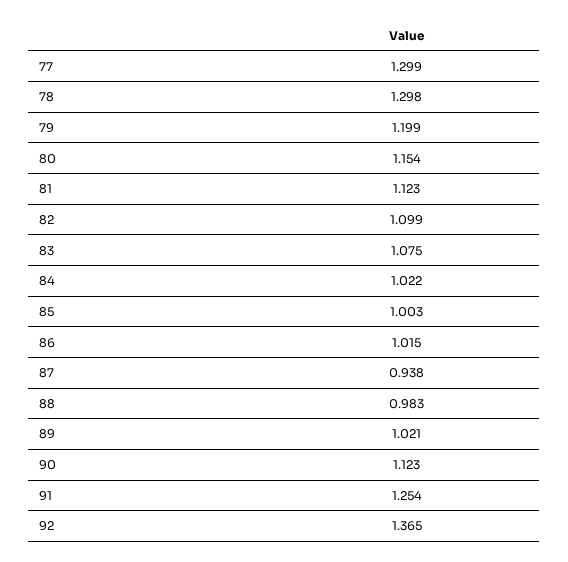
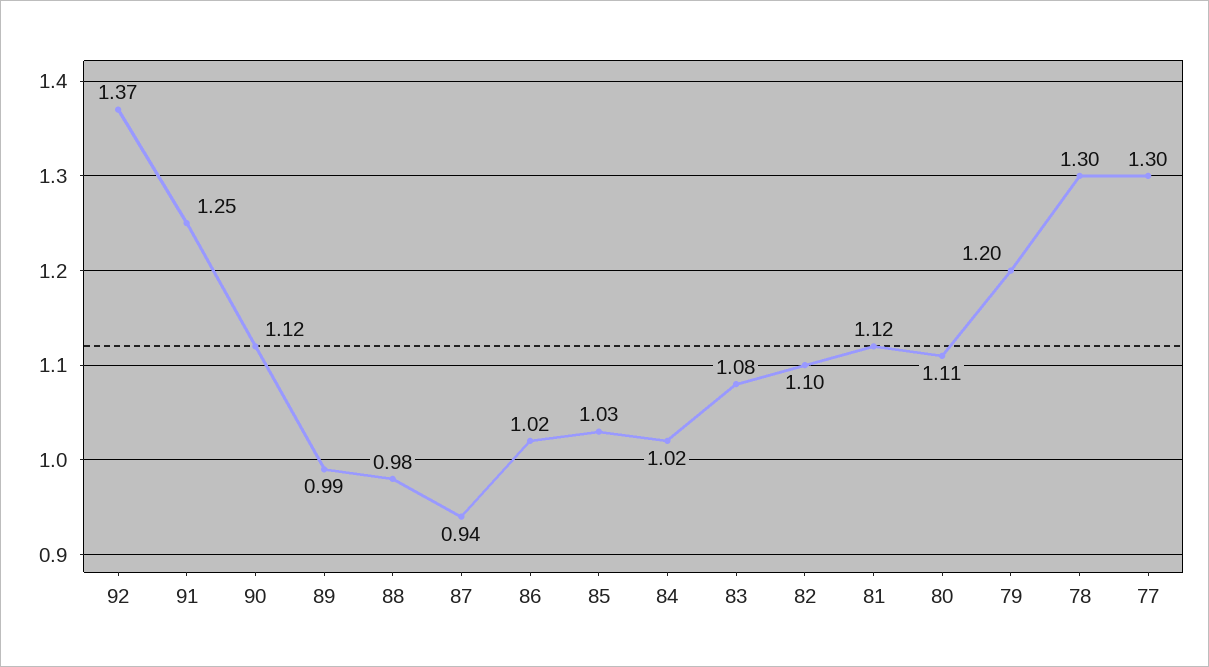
80: 1.154 -> 1.11
85: 1.003 -> 1.03
89: 1.021 -> 0.99

